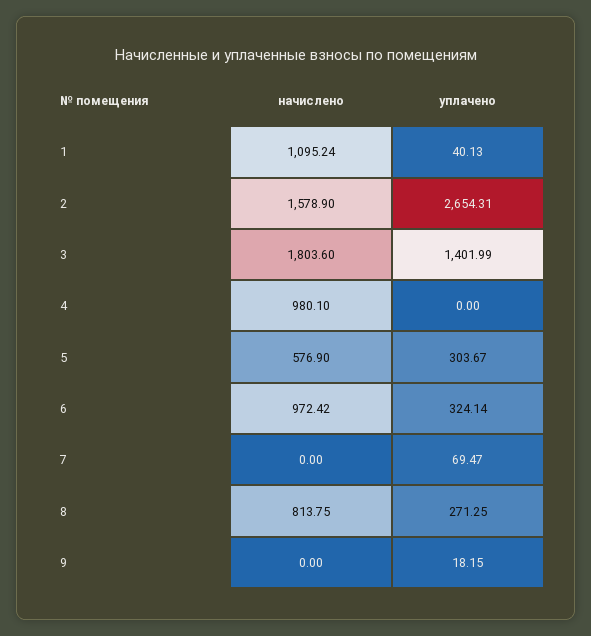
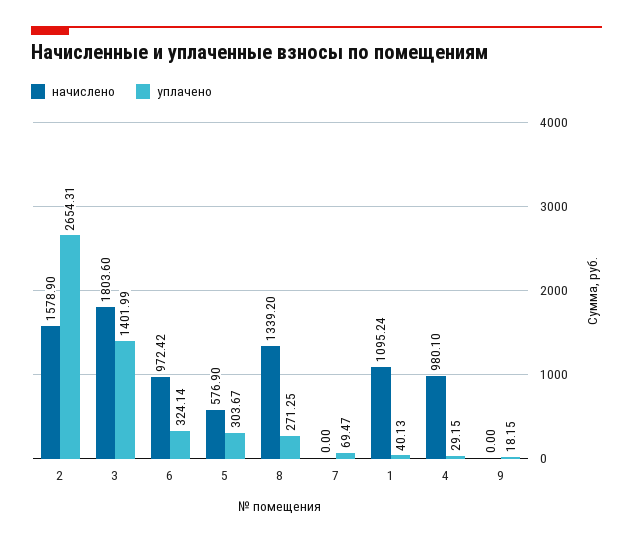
уплачено, 4: 0 -> 29.15
начислено, 8: 813.75 -> 1339.2

